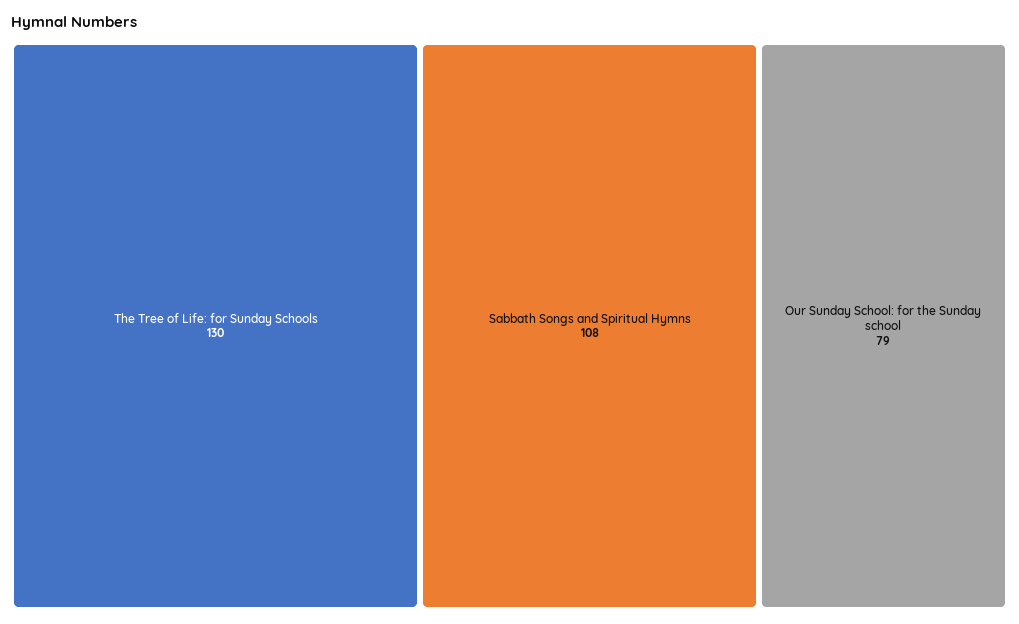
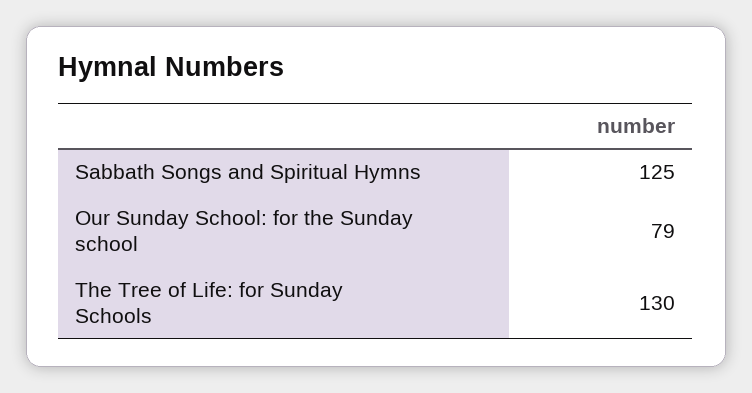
Sabbath Songs and Spiritual Hymns: 108 -> 125

